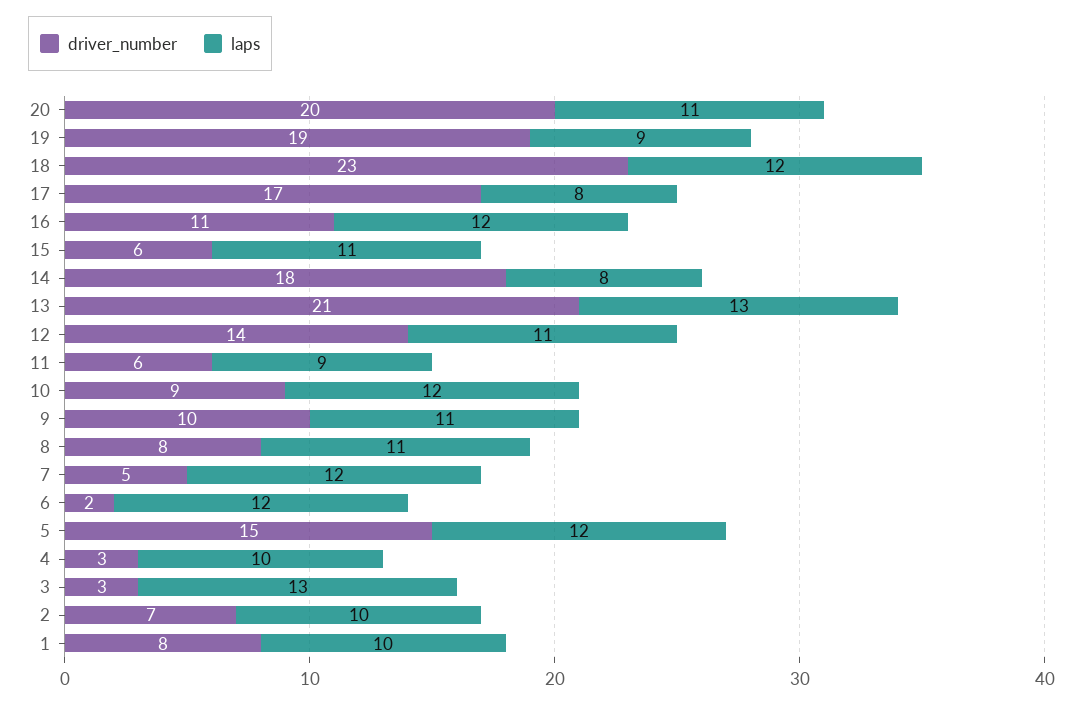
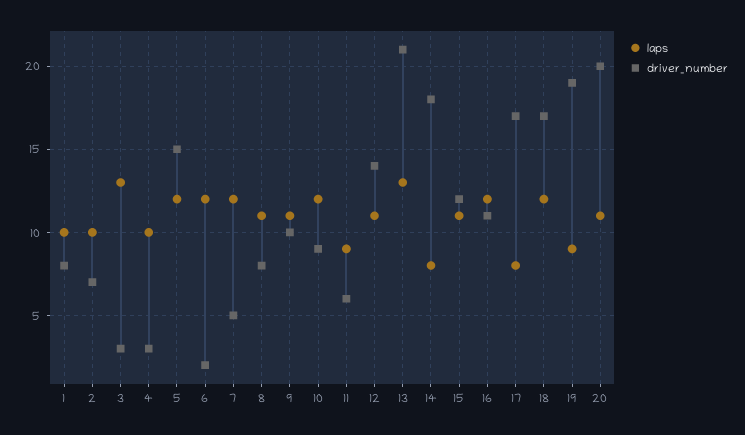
driver_number, 18: 23 -> 17
driver_number, 15: 6 -> 12

